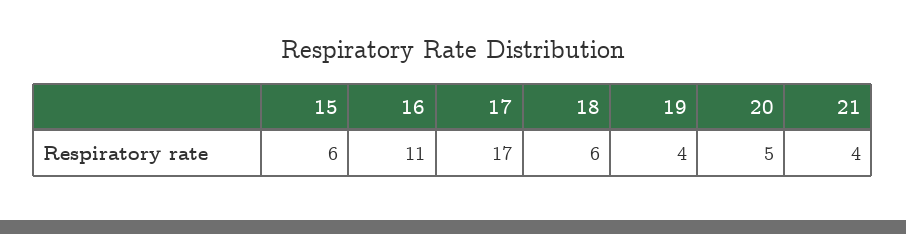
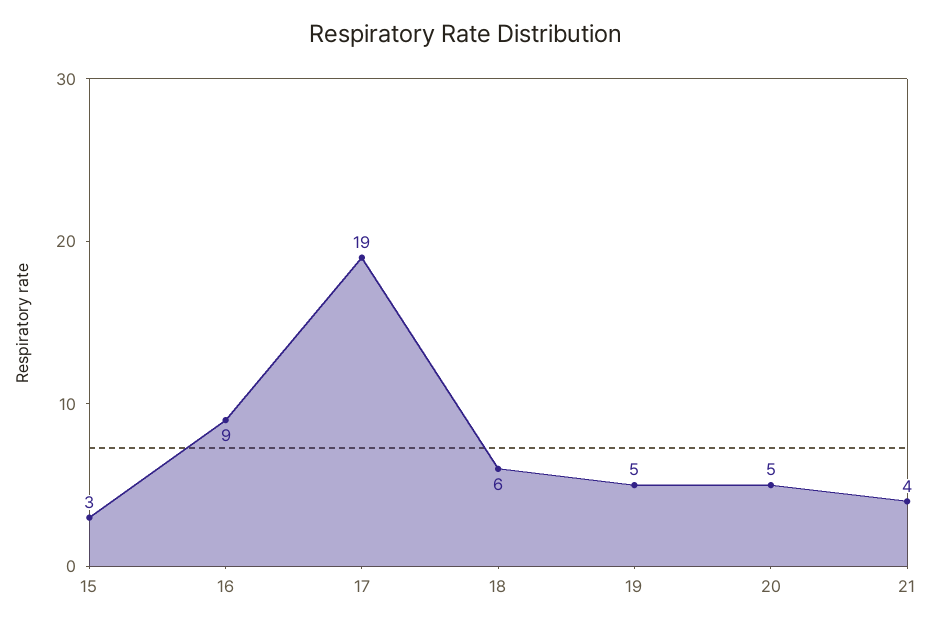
15: 6 -> 3
16: 11 -> 9
17: 17 -> 19
19: 4 -> 5

